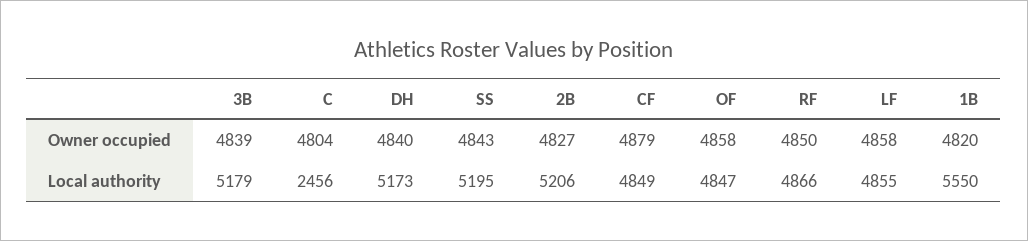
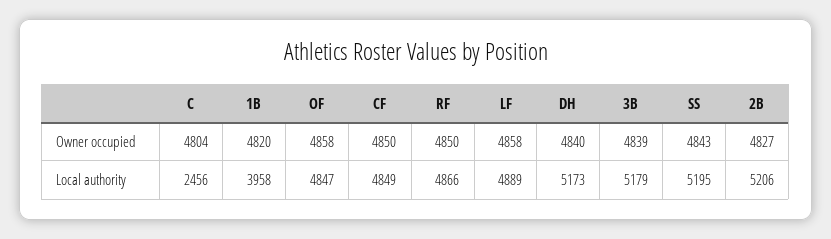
CF, Owner occupied: 4879 -> 4850
LF, Local authority: 4855 -> 4889
1B, Local authority: 5550 -> 3958

